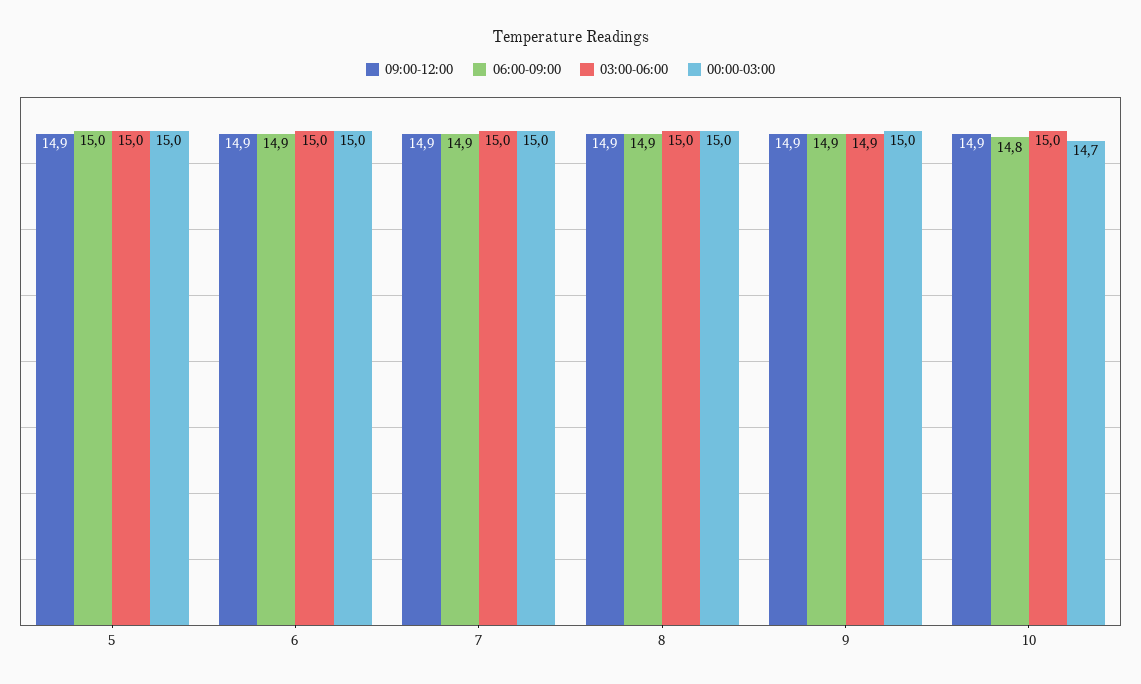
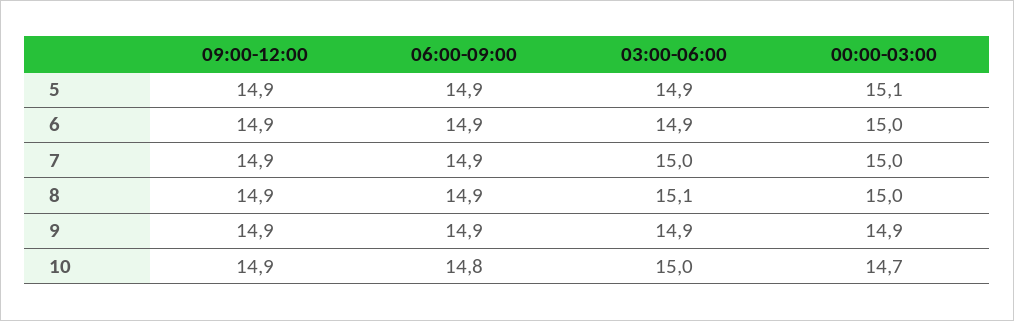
06:00-09:00, 5: 15 -> 14.9
03:00-06:00, 5: 15 -> 14.9
00:00-03:00, 5: 15 -> 15.1
03:00-06:00, 6: 15 -> 14.9
03:00-06:00, 8: 15 -> 15.1
00:00-03:00, 9: 15 -> 14.9

